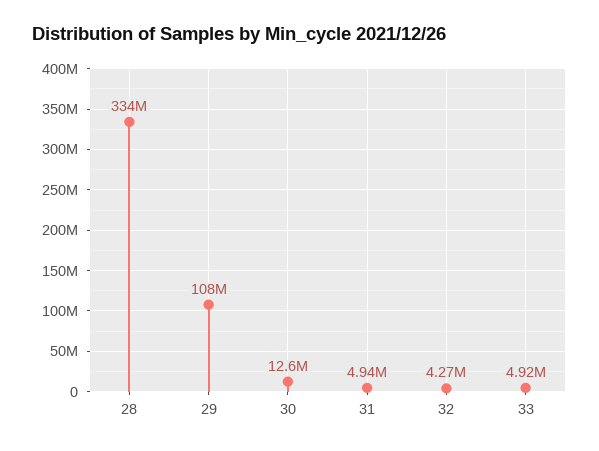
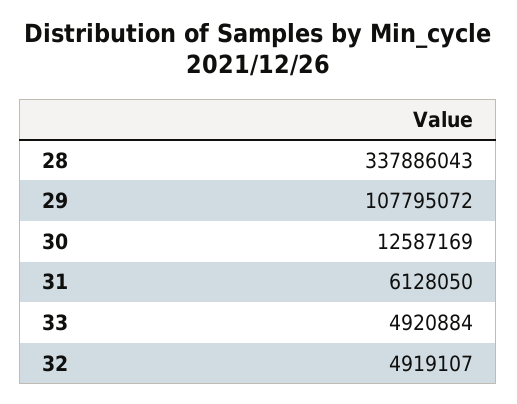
28: 334000000 -> 337886043
31: 4940000 -> 6128050
32: 4270000 -> 4919107

